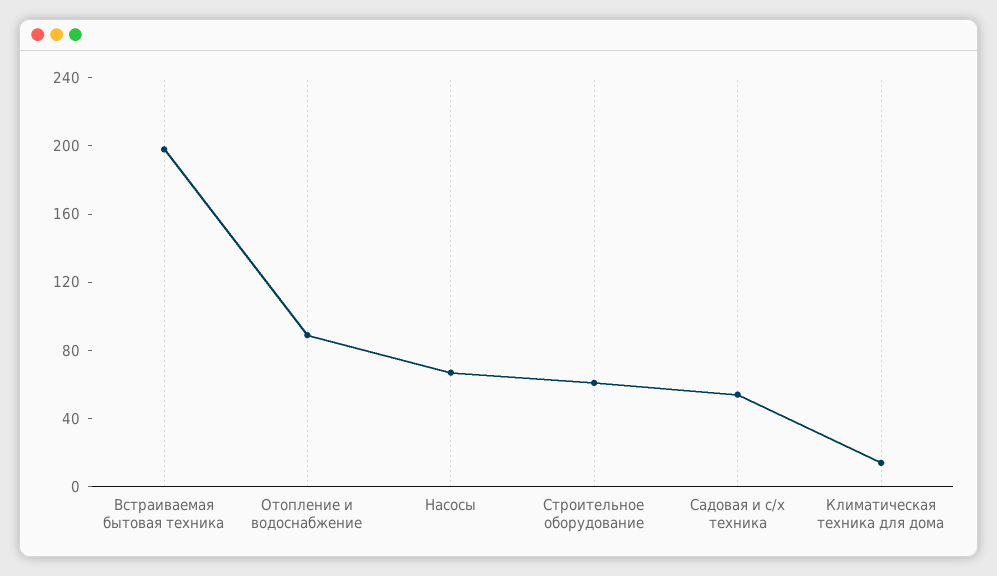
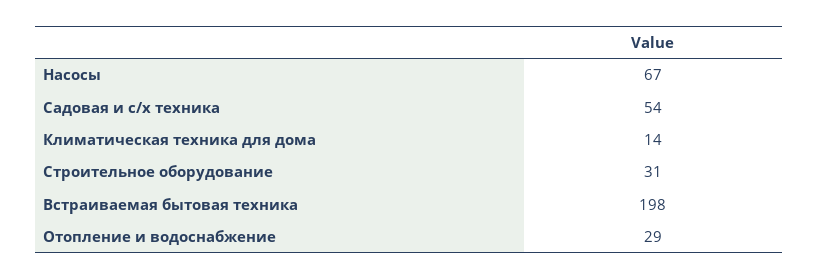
Отопление и водоснабжение: 90 -> 29
Строительное оборудование: 60 -> 31

